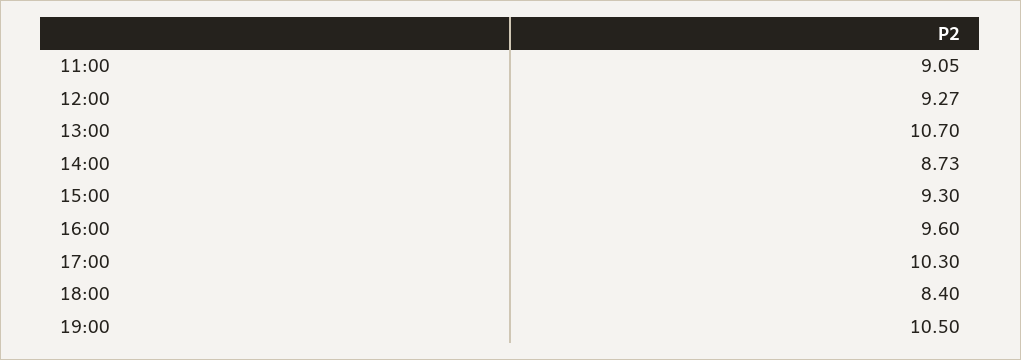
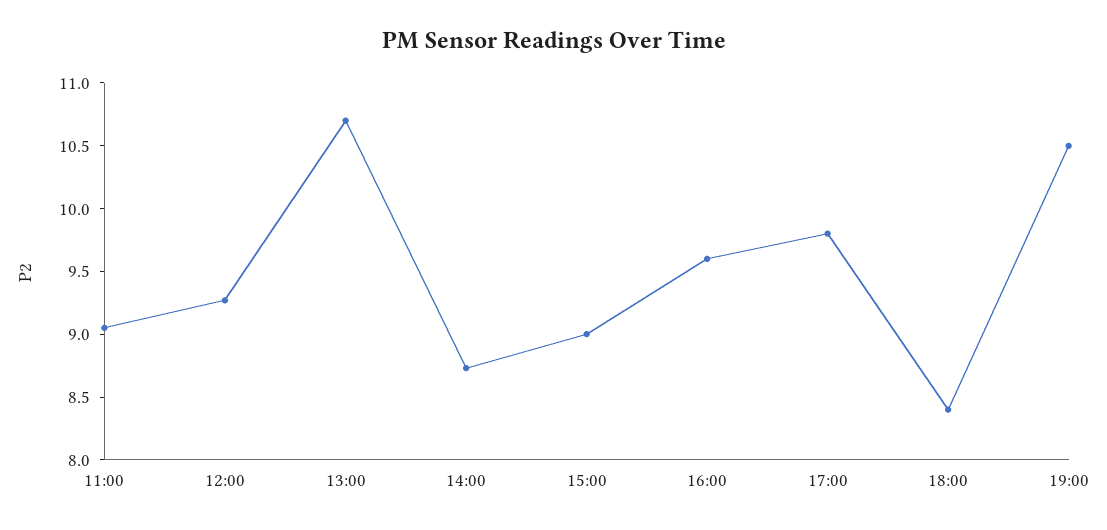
15:00: 9.3 -> 9
17:00: 10.3 -> 9.8

